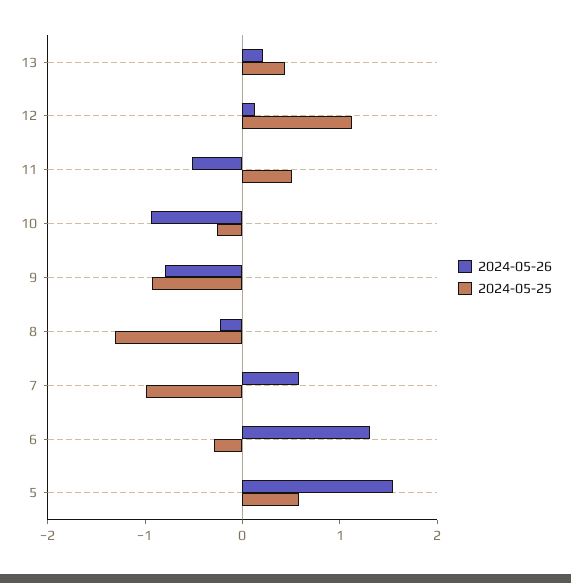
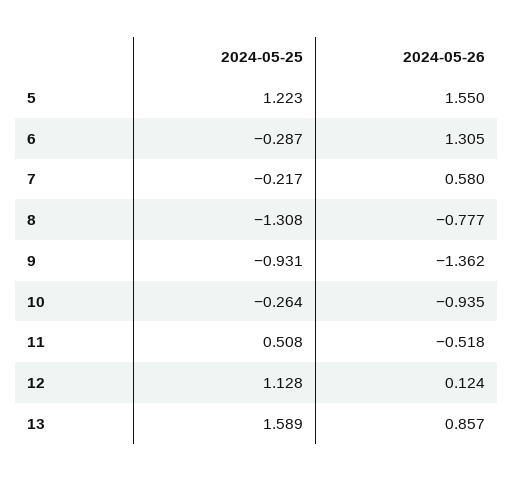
2024-05-26, 13: 0.2 -> 0.857
2024-05-25, 13: 0.4 -> 1.589
2024-05-26, 9: -0.8 -> -1.362
2024-05-26, 8: -0.2 -> -0.777
2024-05-25, 7: -1 -> -0.217
2024-05-25, 5: 0.6 -> 1.223

